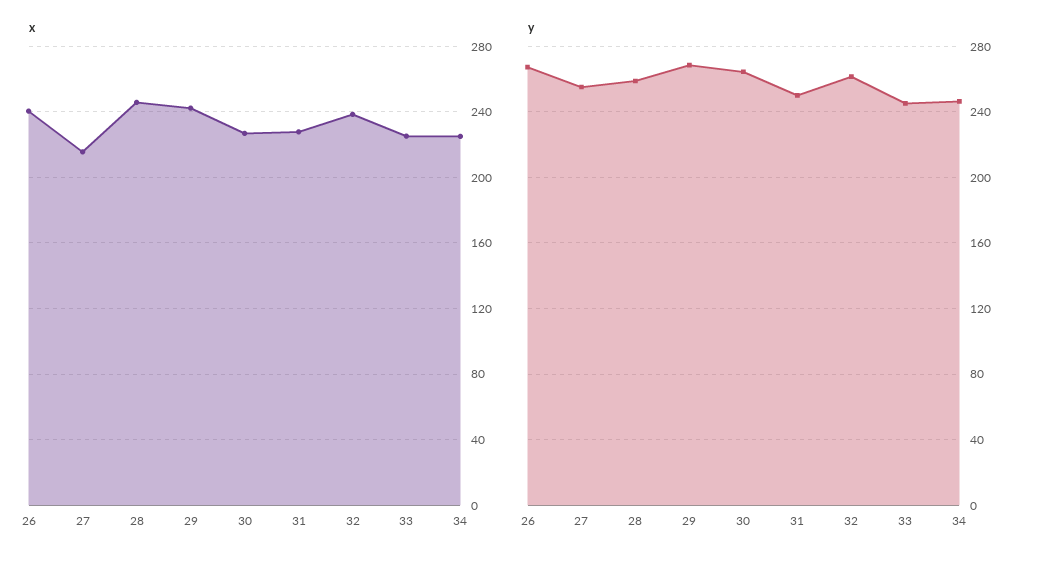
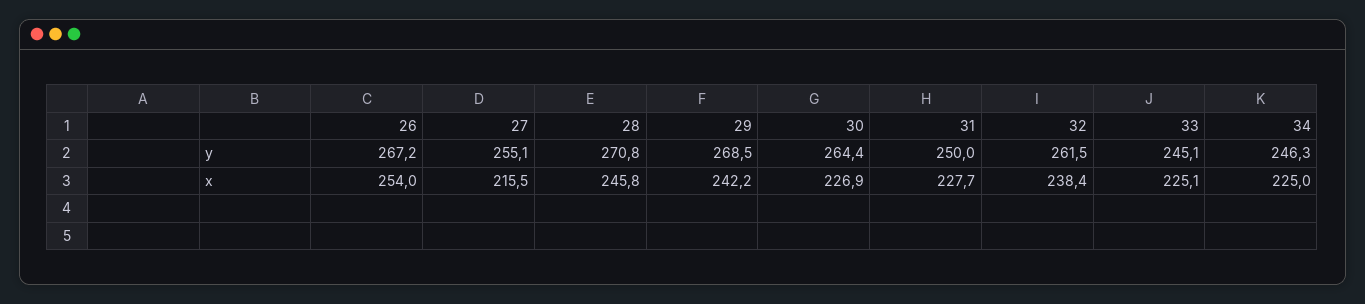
x, 26: 240 -> 254
y, 28: 260 -> 270.8

